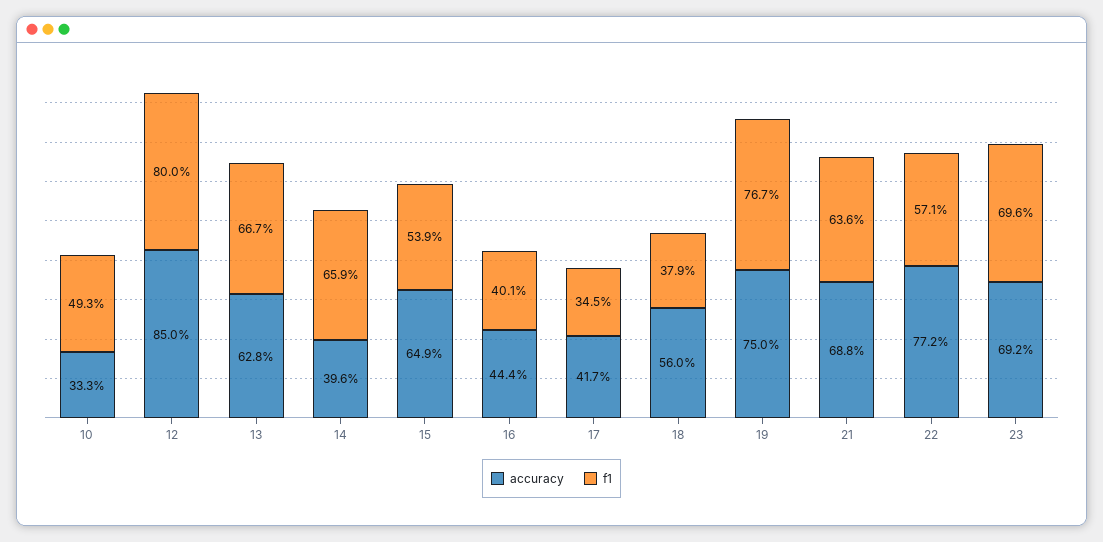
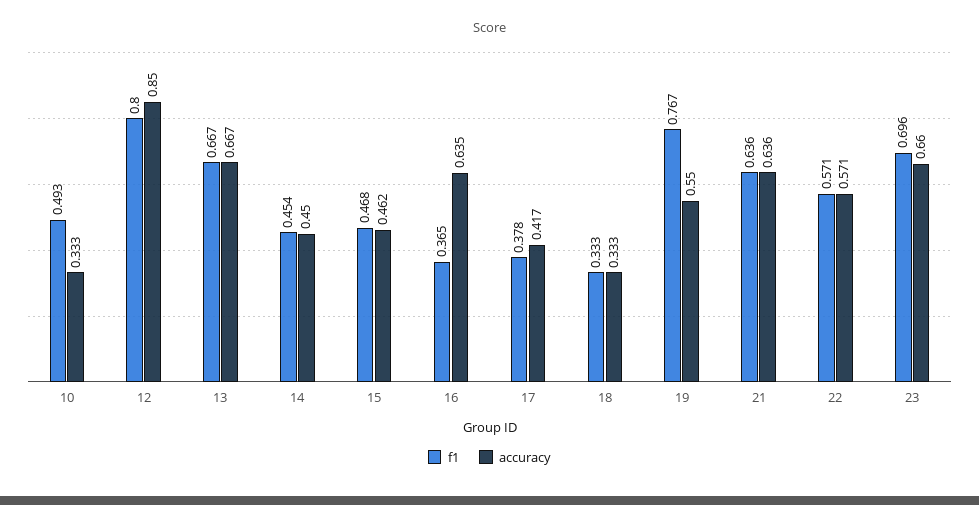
accuracy, 13: 0.628 -> 0.667
accuracy, 14: 0.396 -> 0.45
f1, 14: 0.659 -> 0.454
accuracy, 15: 0.649 -> 0.462
f1, 15: 0.539 -> 0.468
accuracy, 16: 0.444 -> 0.635
f1, 16: 0.401 -> 0.365
f1, 17: 0.345 -> 0.378
accuracy, 18: 0.56 -> 0.333
f1, 18: 0.379 -> 0.333
accuracy, 19: 0.75 -> 0.55
accuracy, 21: 0.688 -> 0.636
accuracy, 22: 0.772 -> 0.571
accuracy, 23: 0.692 -> 0.66

